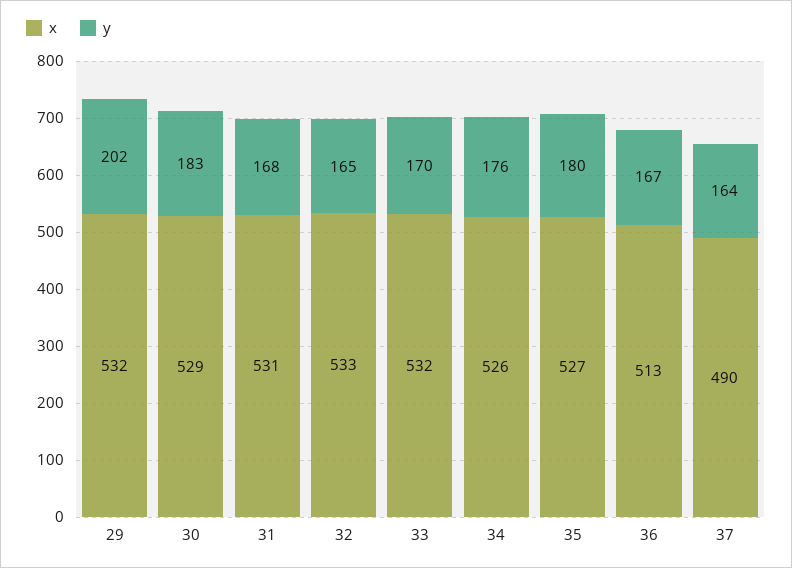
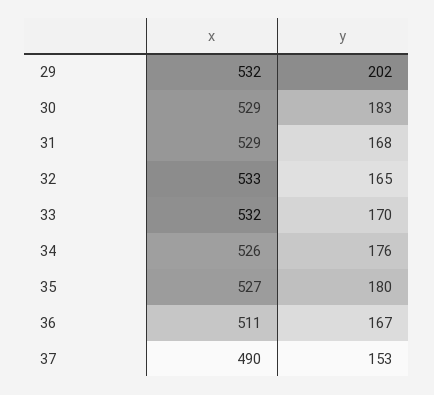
x, 31: 531 -> 529
x, 36: 513 -> 511
y, 37: 164 -> 153

